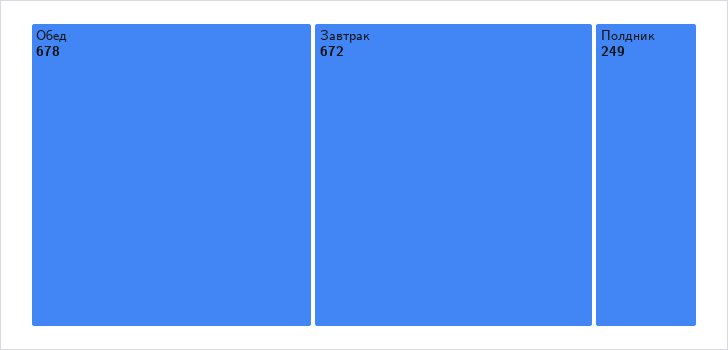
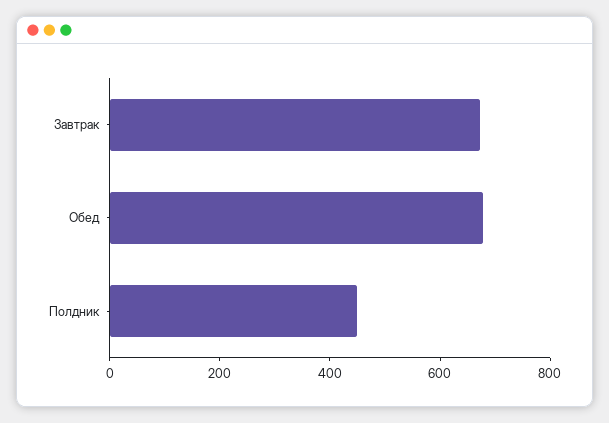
Полдник: 249 -> 450

